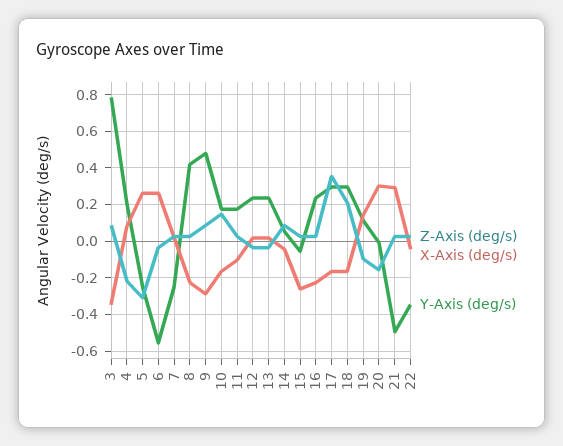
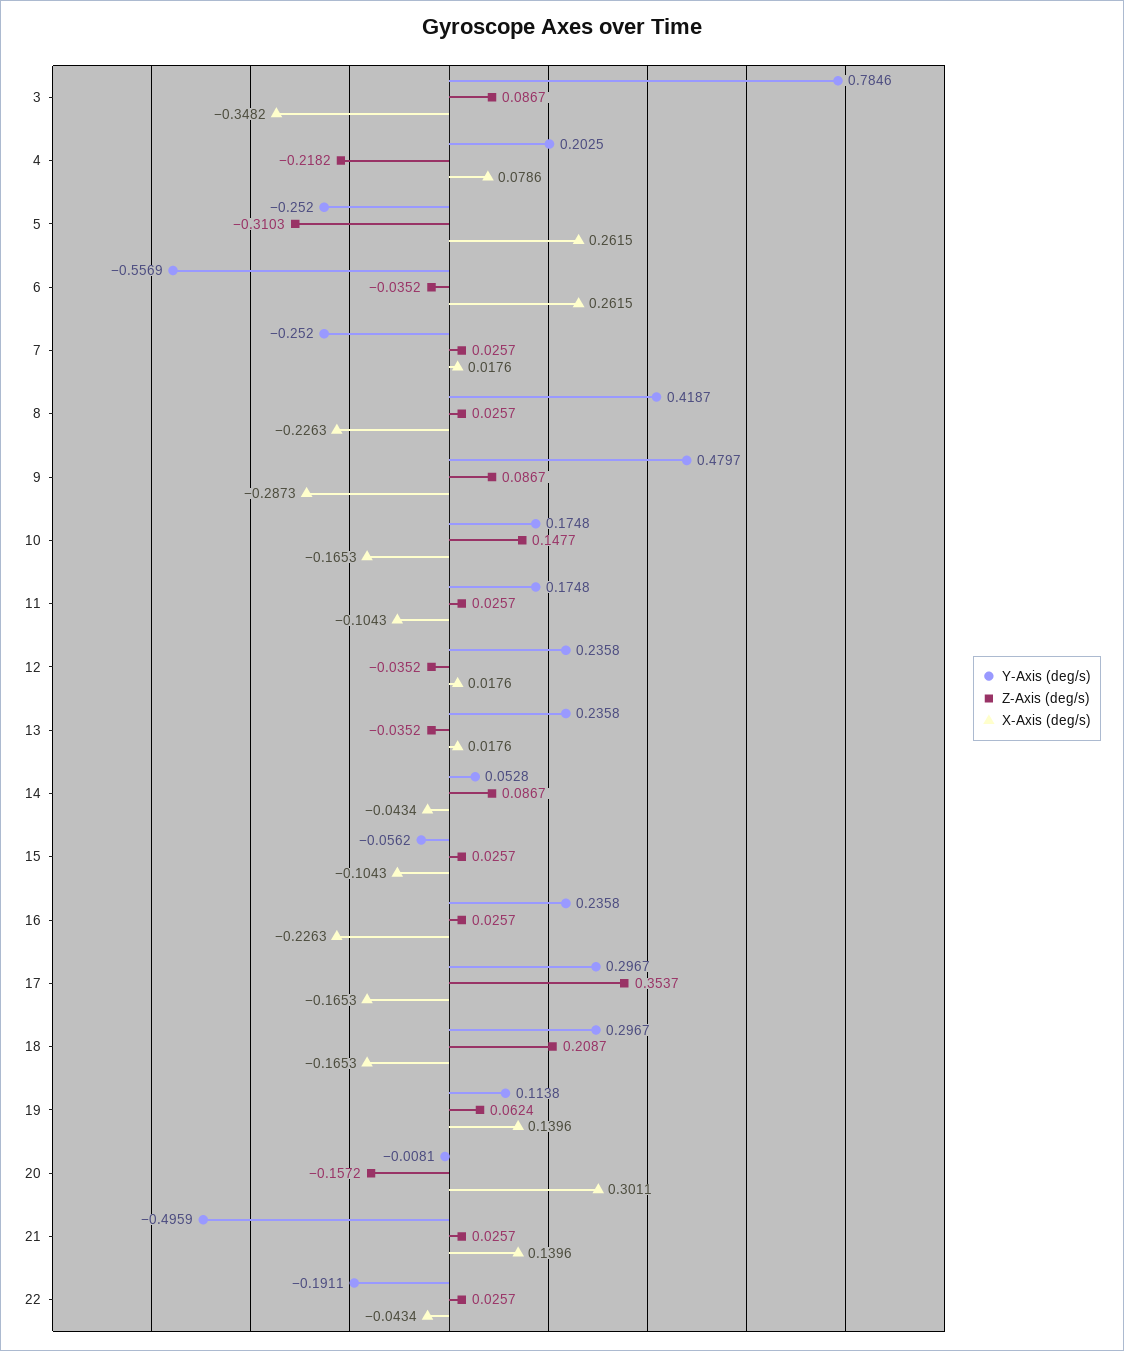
X-Axis (deg/s), 15: -0.25 -> -0.1043
Z-Axis (deg/s), 19: -0.1 -> 0.0624
X-Axis (deg/s), 21: 0.3 -> 0.1396
Y-Axis (deg/s), 22: -0.35 -> -0.1911

